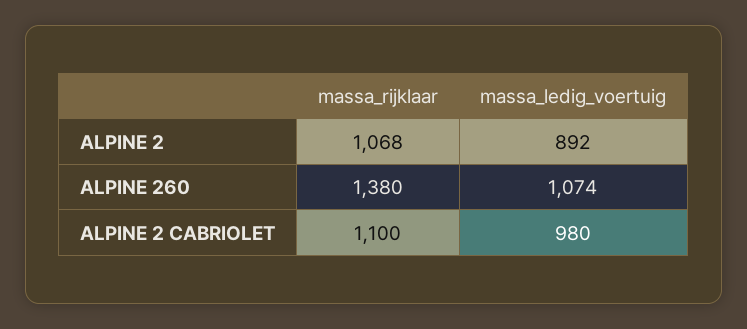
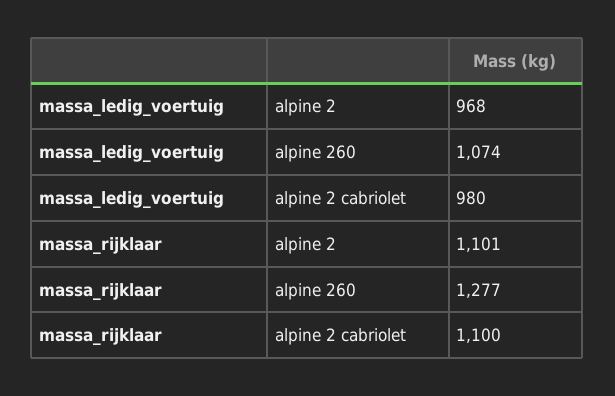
massa_rijklaar, ALPINE 2: 1068 -> 1101
massa_ledig_voertuig, ALPINE 2: 892 -> 968
massa_rijklaar, ALPINE 260: 1380 -> 1277

